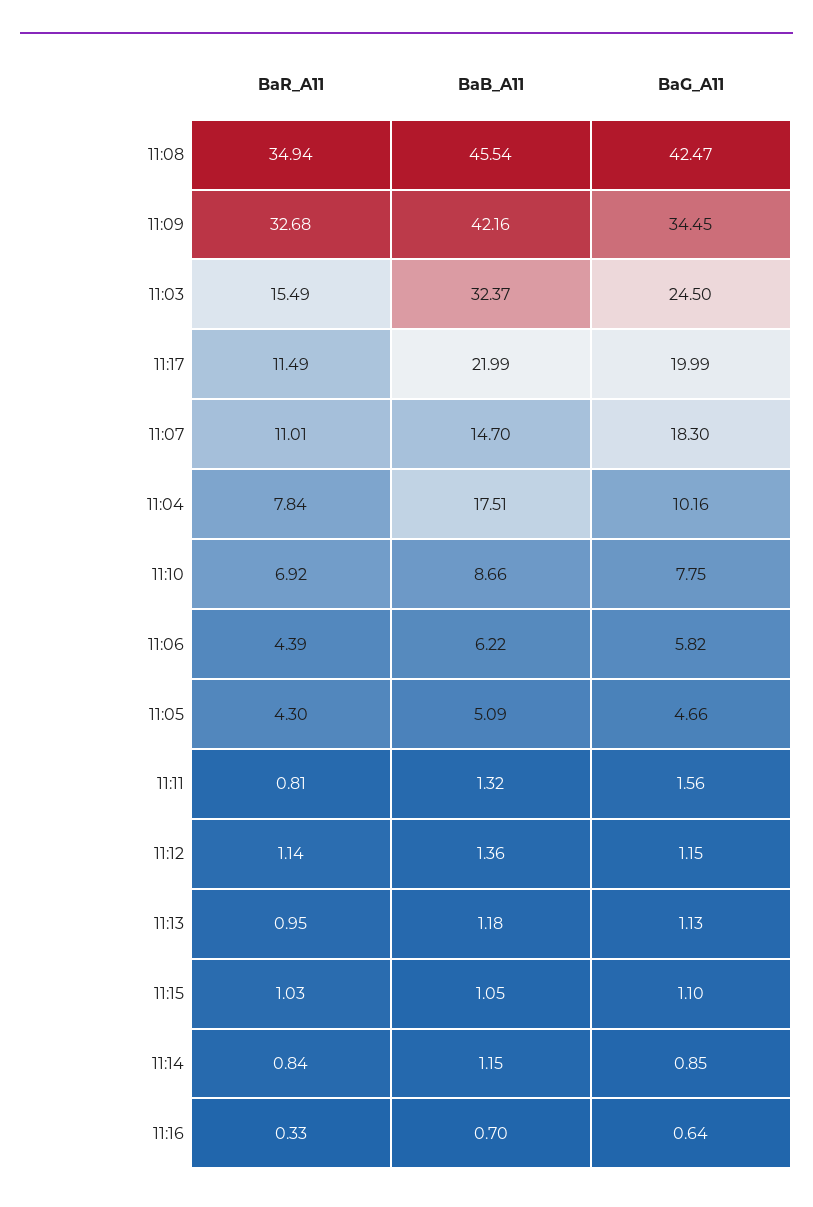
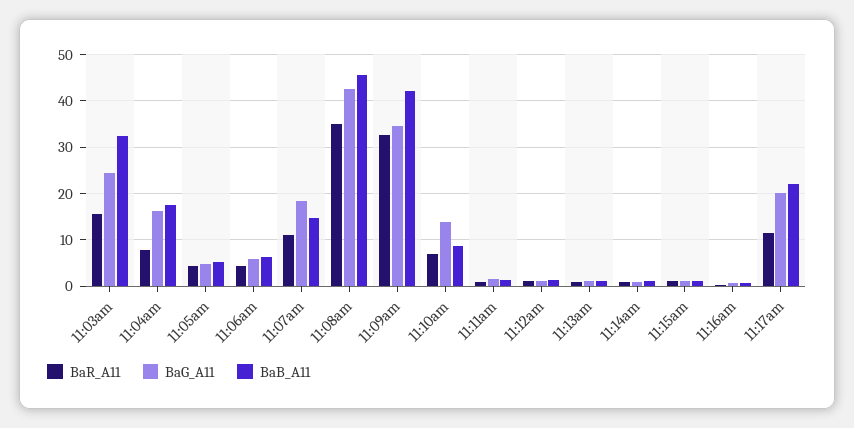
BaG_A11, 11:04: 10.16 -> 16
BaG_A11, 11:10: 7.75 -> 14

